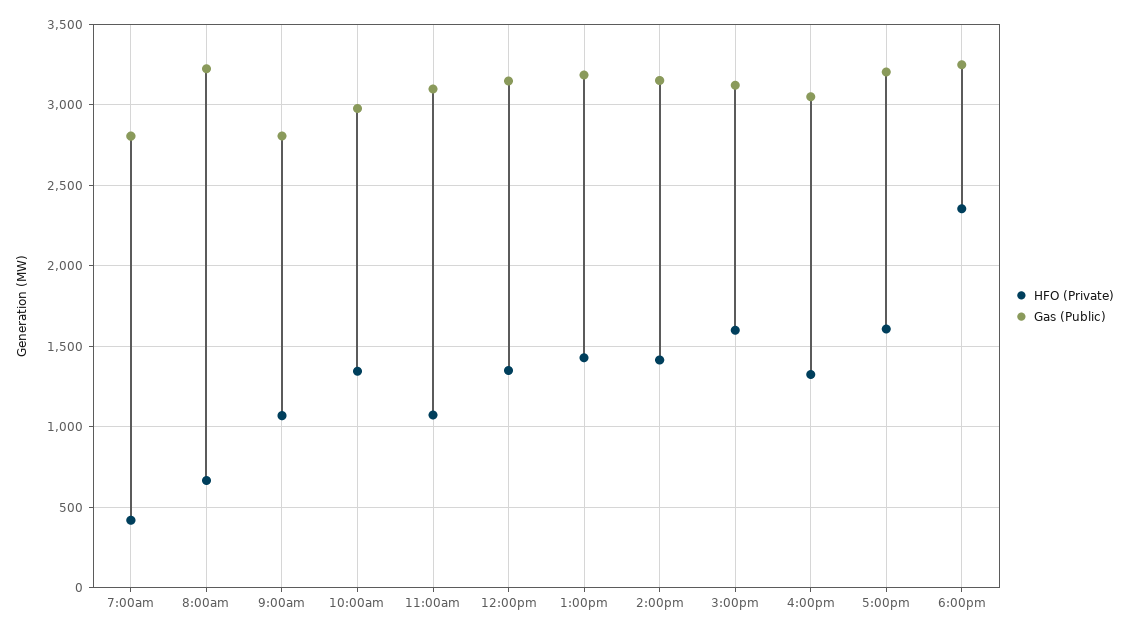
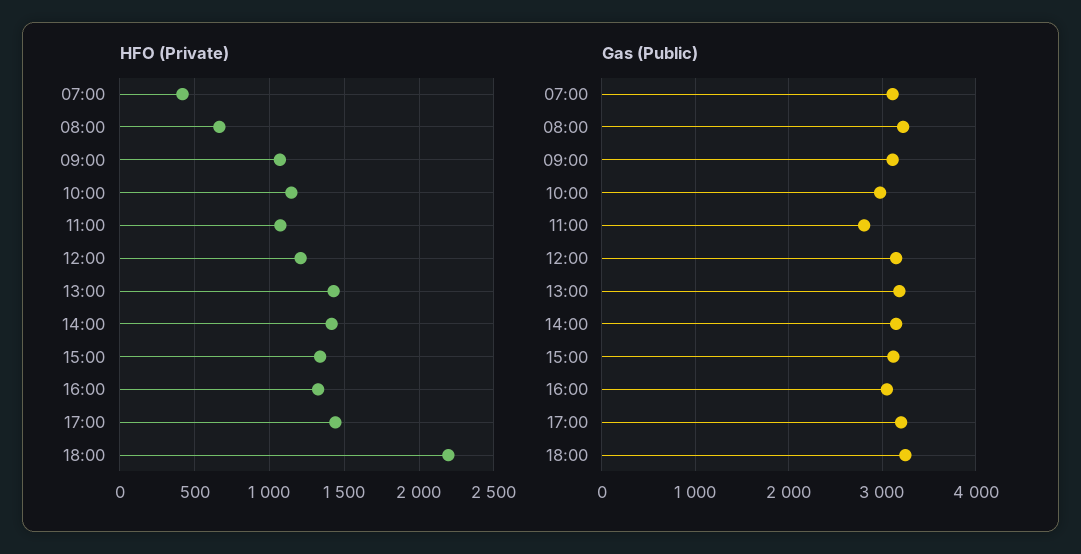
Gas (Public), 7:00am: 2800 -> 3100
Gas (Public), 9:00am: 2800 -> 3100
HFO (Private), 10:00am: 1350 -> 1150
Gas (Public), 11:00am: 3100 -> 2800
HFO (Private), 12:00pm: 1350 -> 1200
HFO (Private), 3:00pm: 1600 -> 1350
HFO (Private), 5:00pm: 1600 -> 1450
HFO (Private), 6:00pm: 2350 -> 2200

